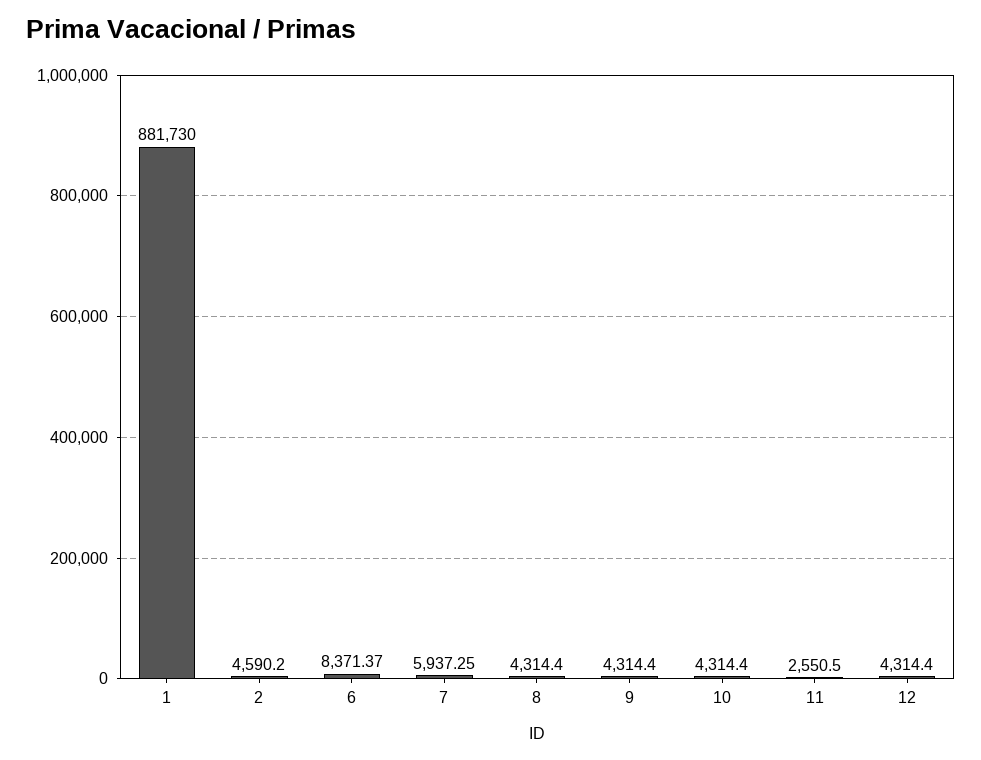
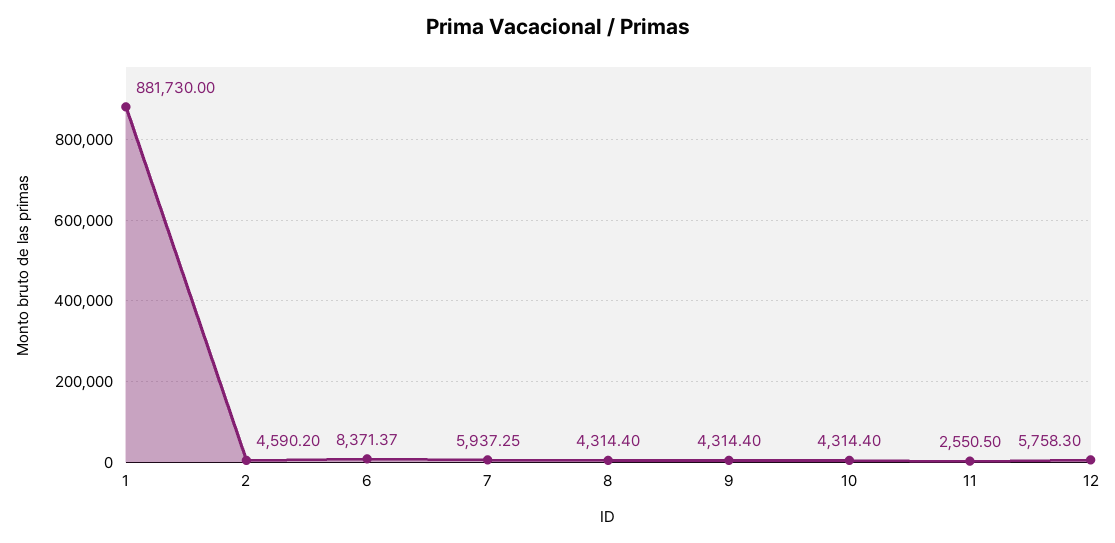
12: 4314.4 -> 5758.3

